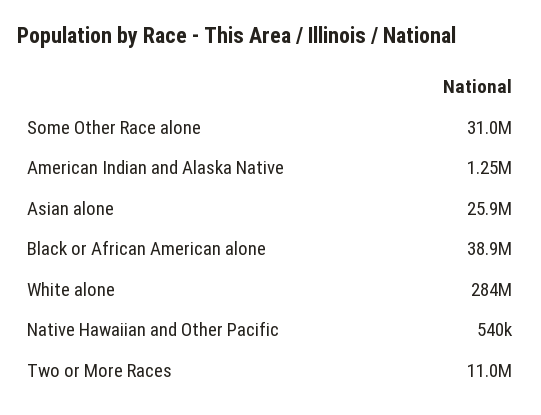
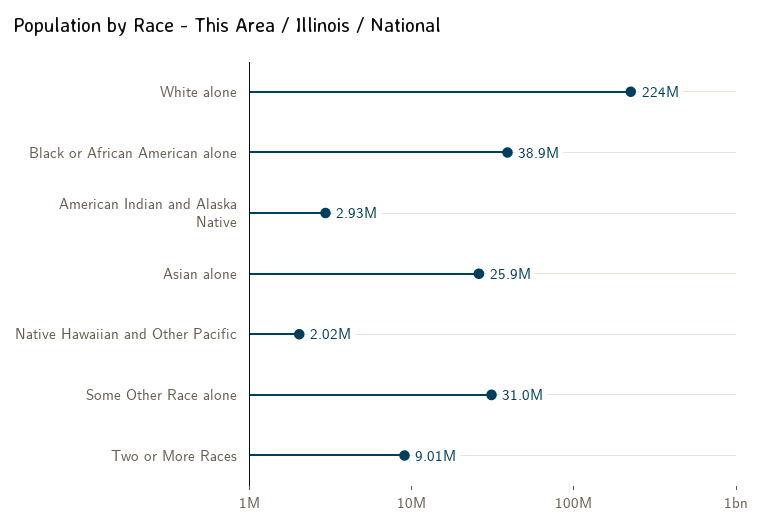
American Indian and Alaska Native: 1250000 -> 2930000
White alone: 284000000 -> 224000000
Native Hawaiian and Other Pacific: 540000 -> 2020000
Two or More Races: 11000000 -> 9010000

